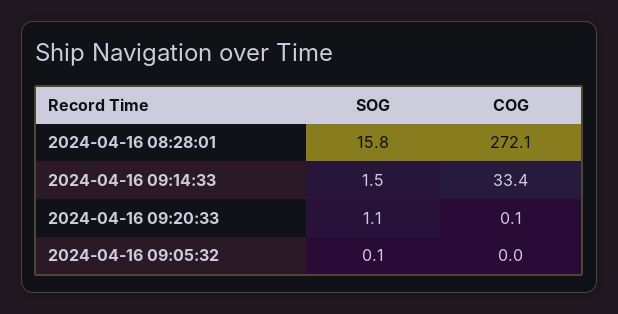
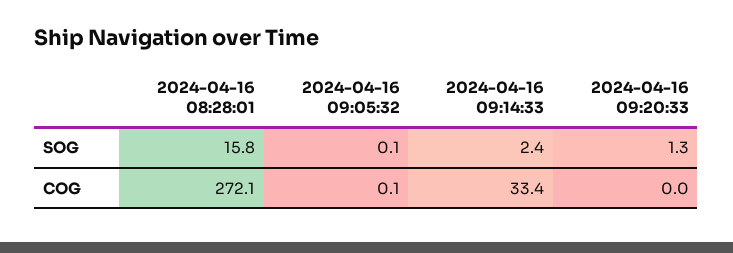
SOG, 2024-04-16 09:14:33: 1.5 -> 2.4
SOG, 2024-04-16 09:20:33: 1.1 -> 1.3
COG, 2024-04-16 09:20:33: 0.1 -> 0
COG, 2024-04-16 09:05:32: 0 -> 0.1

